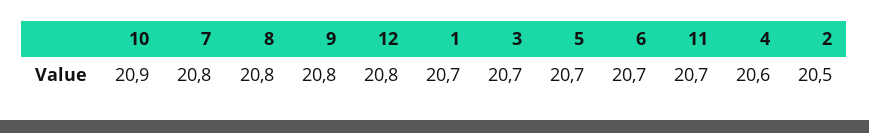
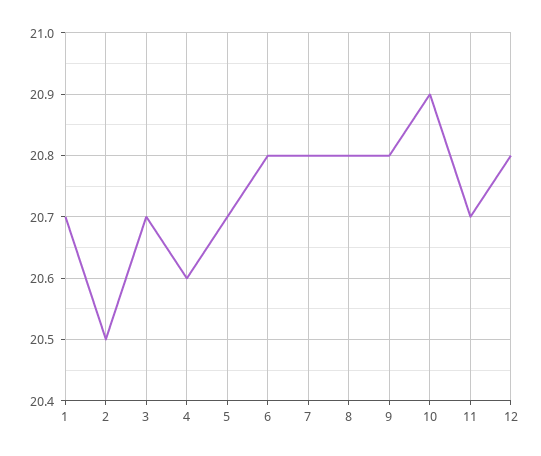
6: 20.7 -> 20.8

